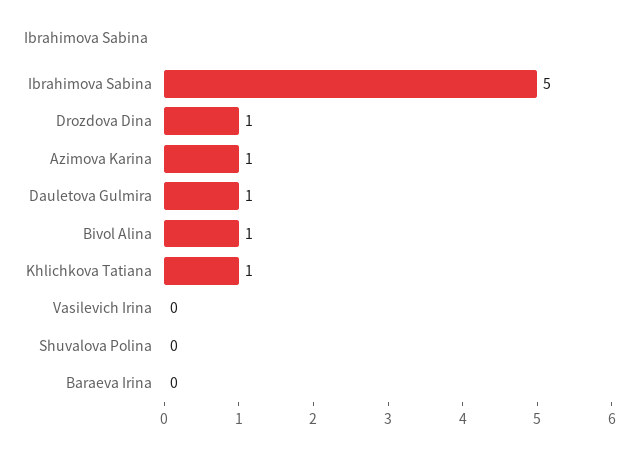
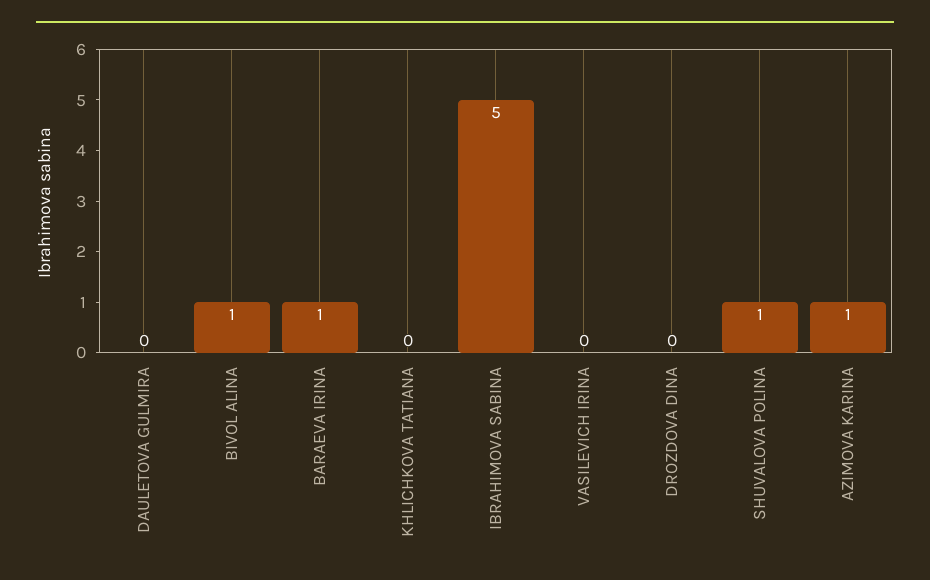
Drozdova Dina: 1 -> 0
Dauletova Gulmira: 1 -> 0
Khlichkova Tatiana: 1 -> 0
Shuvalova Polina: 0 -> 1
Baraeva Irina: 0 -> 1

